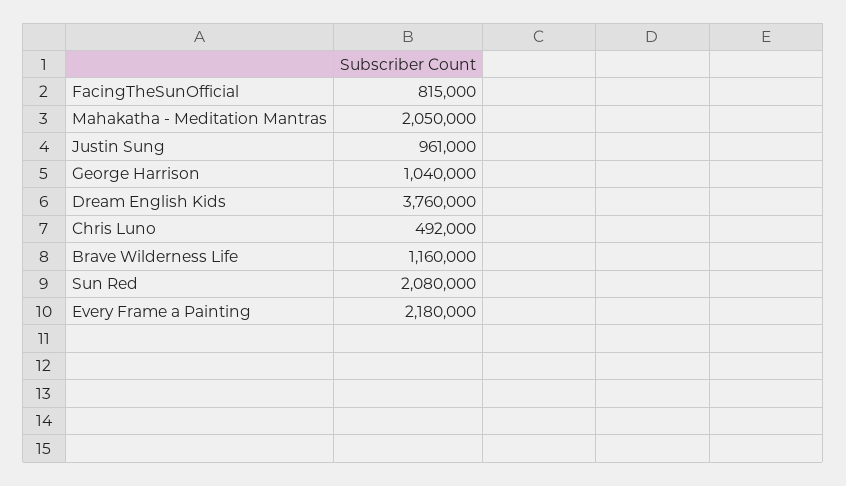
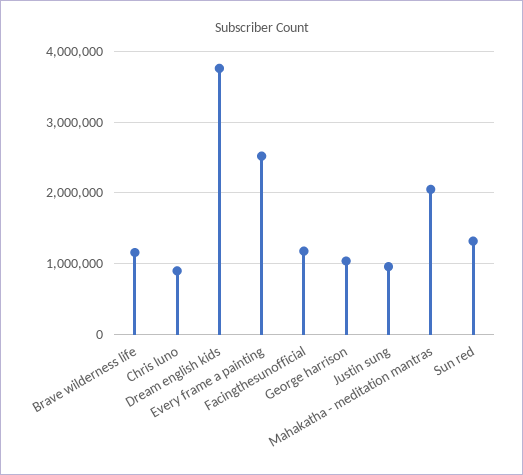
FacingTheSunOfficial: 815000 -> 1200000
Chris Luno: 492000 -> 900000
Sun Red: 2080000 -> 1300000
Every Frame a Painting: 2180000 -> 2500000

